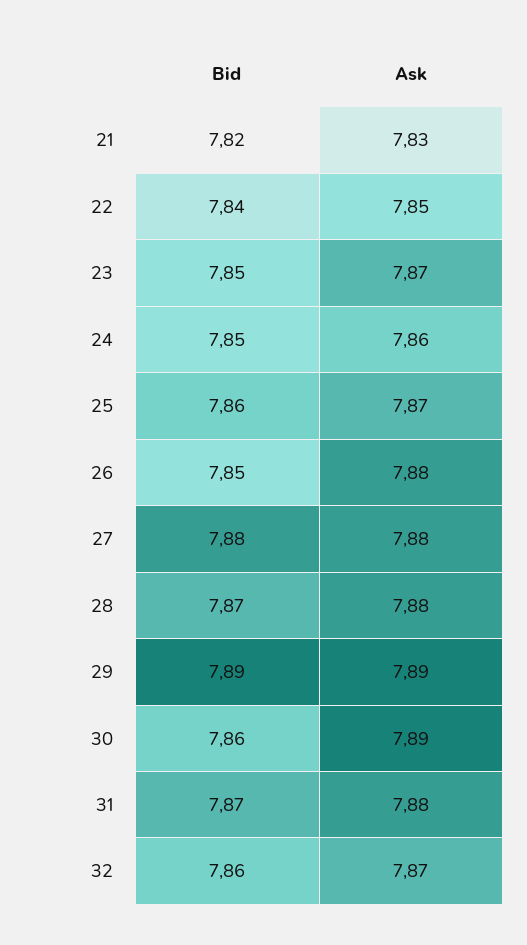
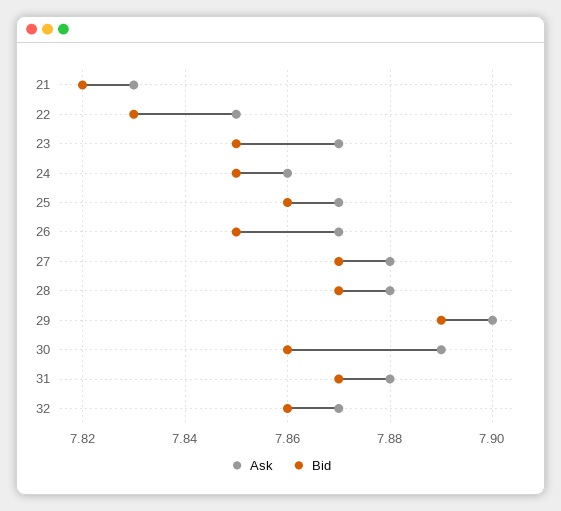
Bid, 22: 7.84 -> 7.83
Ask, 26: 7.88 -> 7.87
Bid, 27: 7.88 -> 7.87
Ask, 29: 7.89 -> 7.9

